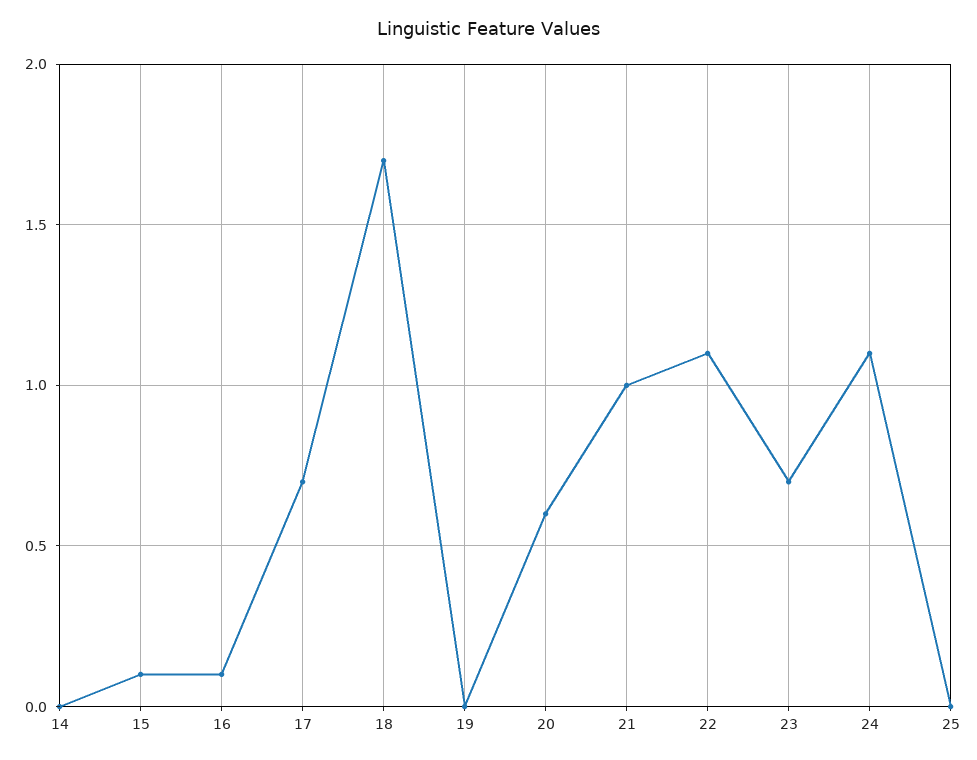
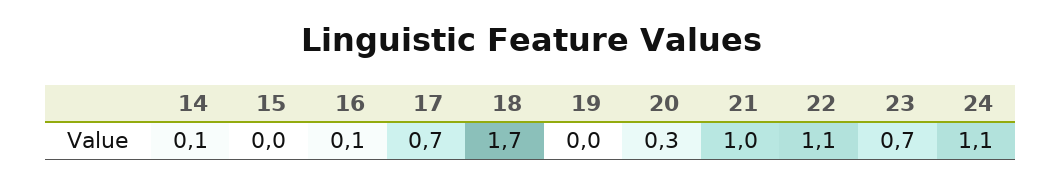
14: 0 -> 0.1
15: 0.1 -> 0
20: 0.6 -> 0.3
25: 0 -> none

